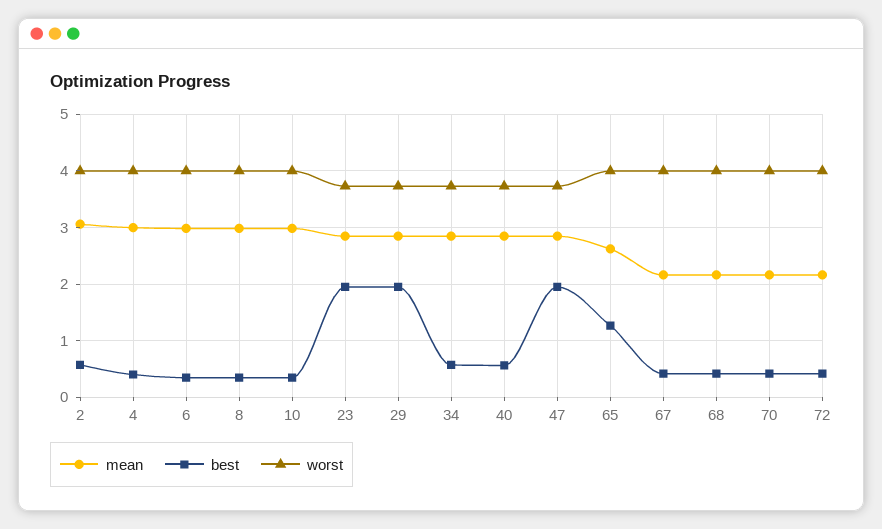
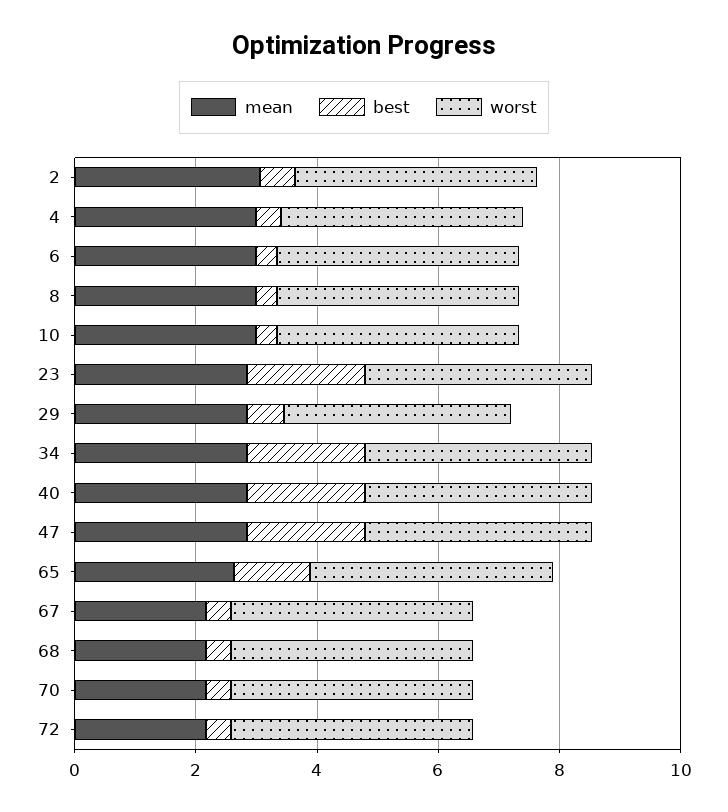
best, 29: 2 -> 0.5
best, 34: 0.6 -> 2
best, 40: 0.6 -> 2

